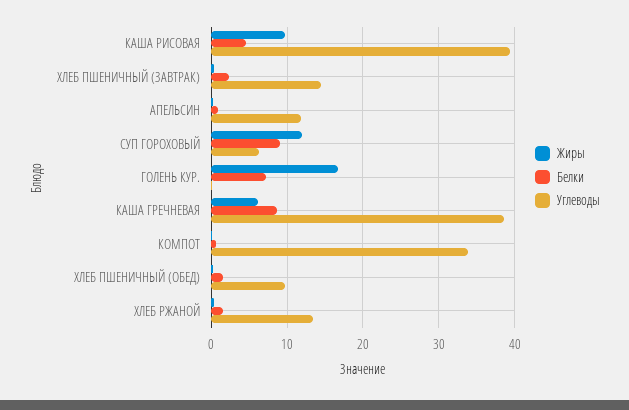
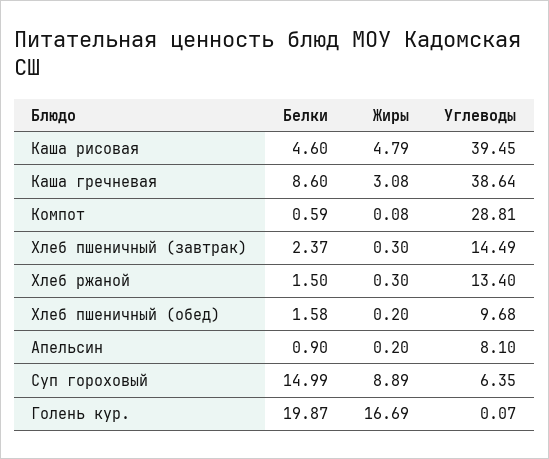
Жиры, КАША РИСОВАЯ: 10 -> 4.79
Углеводы, АПЕЛЬСИН: 12 -> 8.1
Жиры, СУП ГОРОХОВЫЙ: 12 -> 8.89
Белки, СУП ГОРОХОВЫЙ: 9 -> 14.99
Белки, ГОЛЕНЬ КУР.: 7 -> 19.87
Жиры, КАША ГРЕЧНЕВАЯ: 6 -> 3.08
Углеводы, КОМПОТ: 34 -> 28.81

